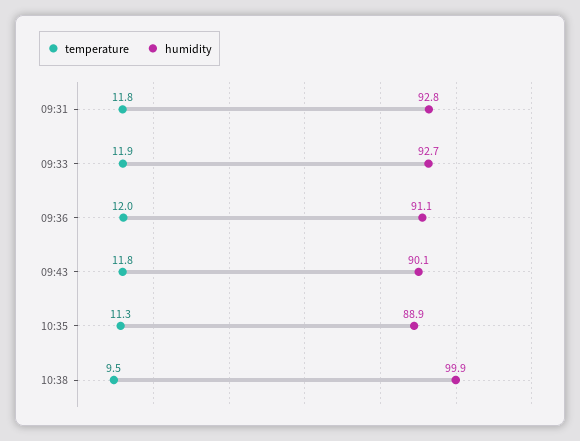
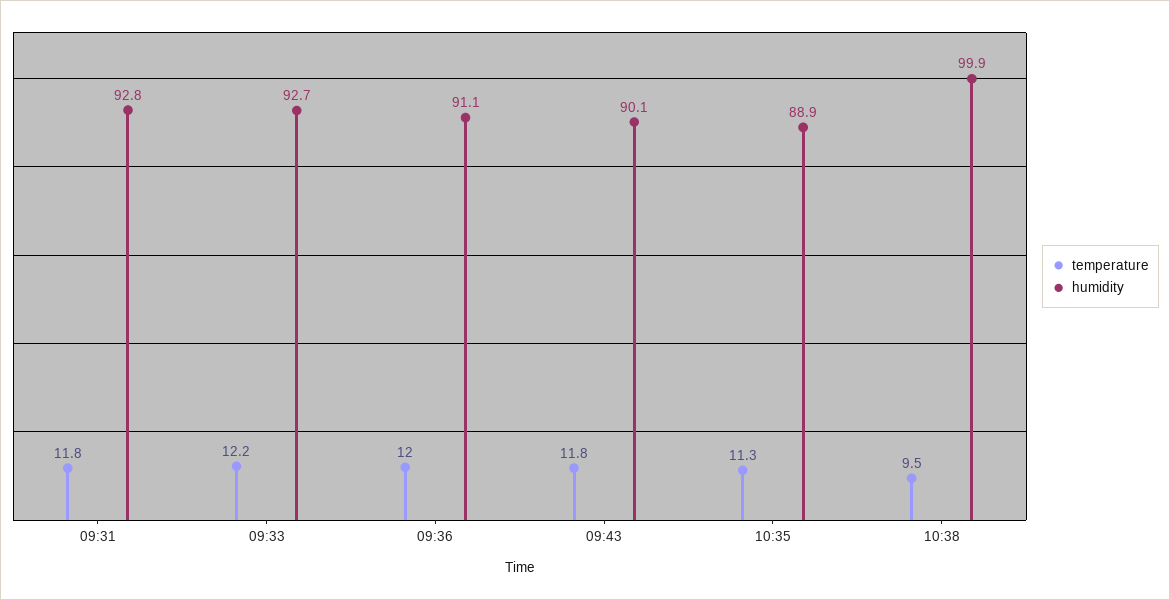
temperature, 09:33: 11.9 -> 12.2

